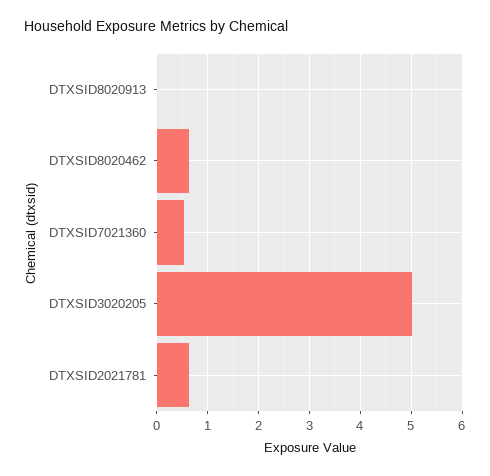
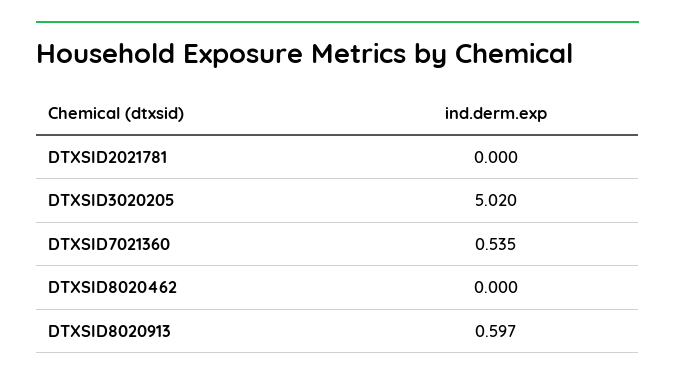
DTXSID8020913: 0 -> 0.597
DTXSID8020462: 0.6 -> 0
DTXSID2021781: 0.6 -> 0

